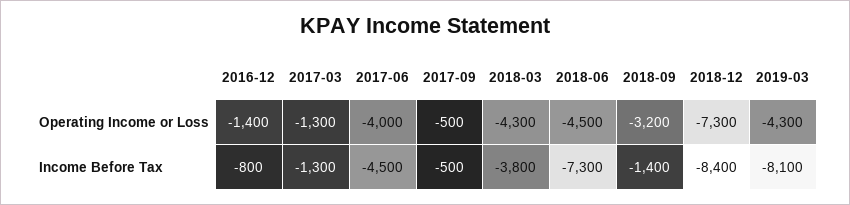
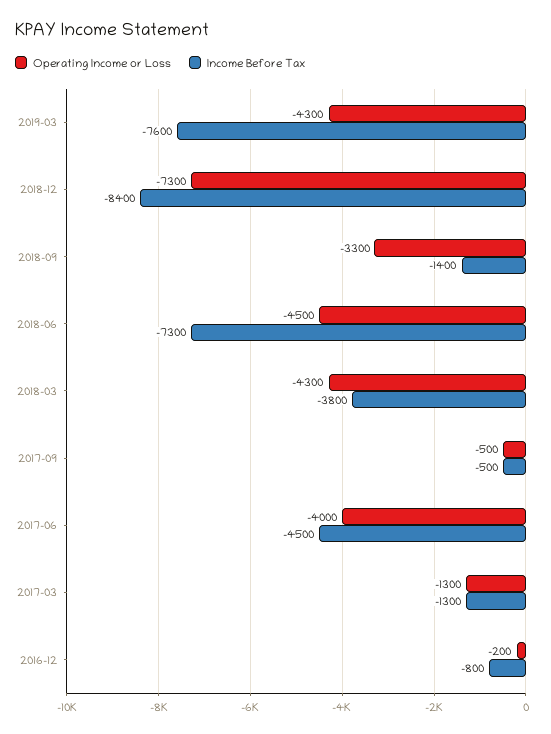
Operating Income or Loss, 2016-12: -1400 -> -200
Operating Income or Loss, 2018-09: -3200 -> -3300
Income Before Tax, 2019-03: -8100 -> -7600

